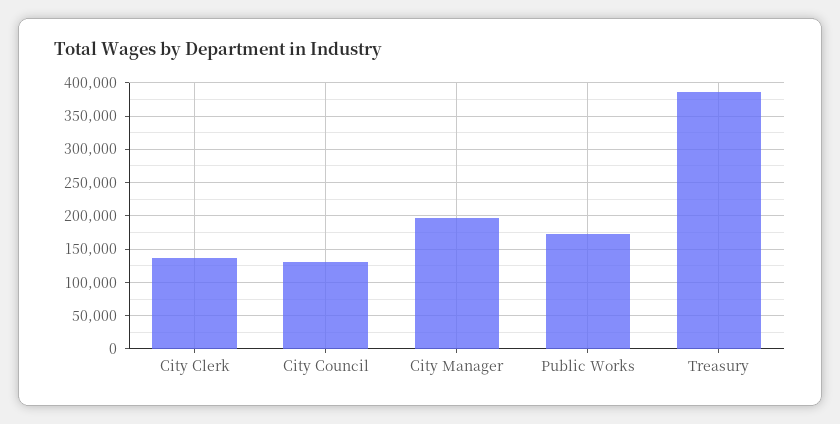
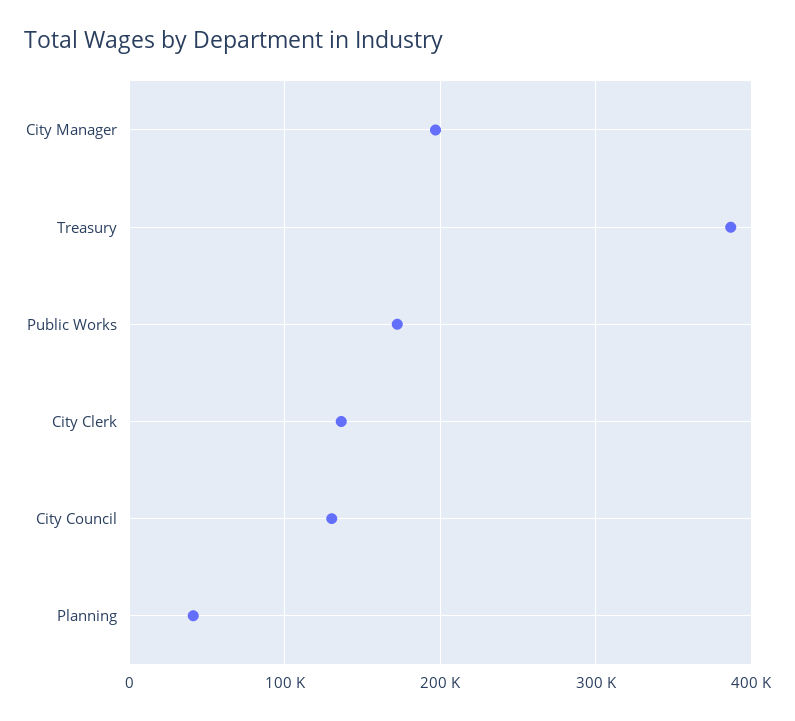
Planning: none -> 40000

